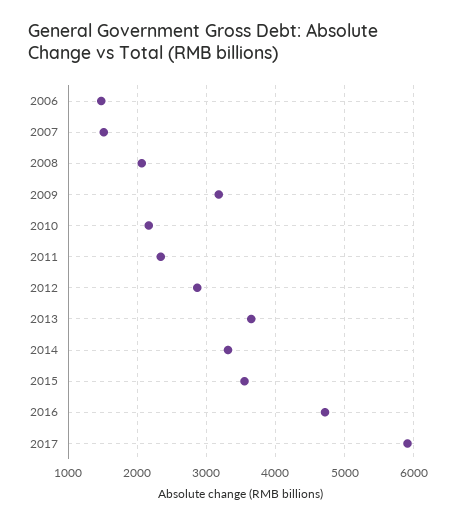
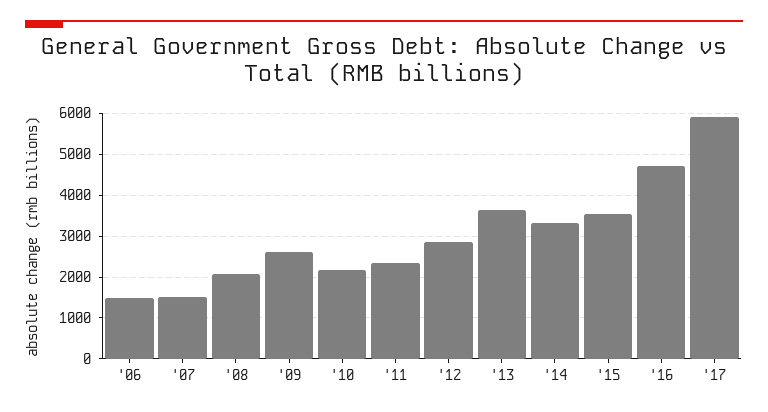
2009: 3200 -> 2600

